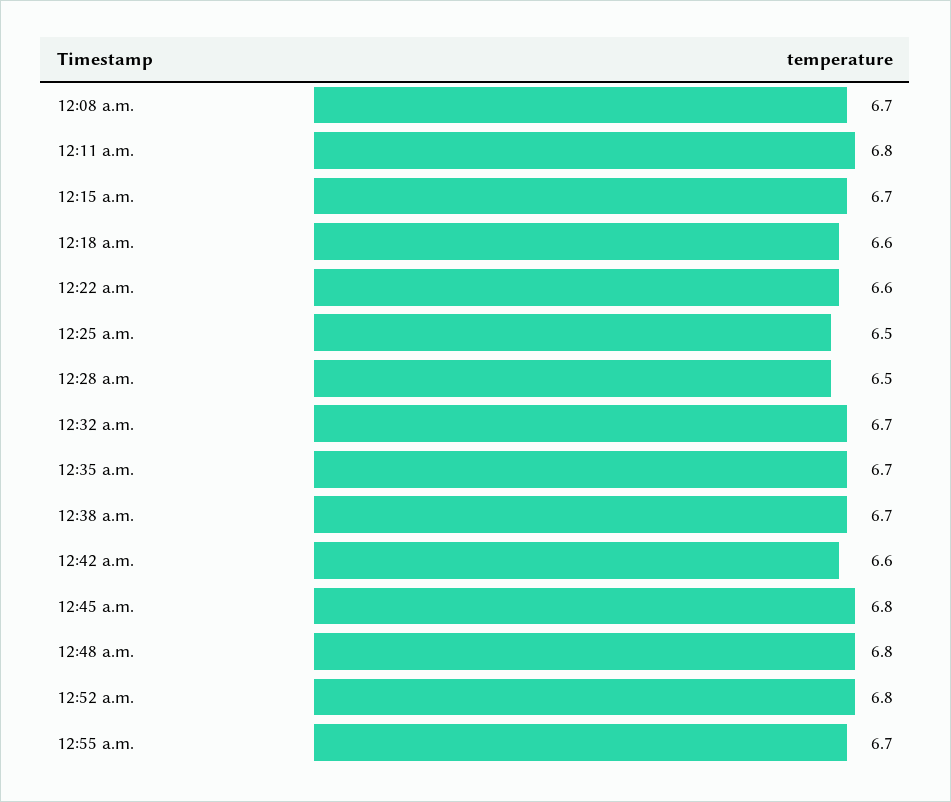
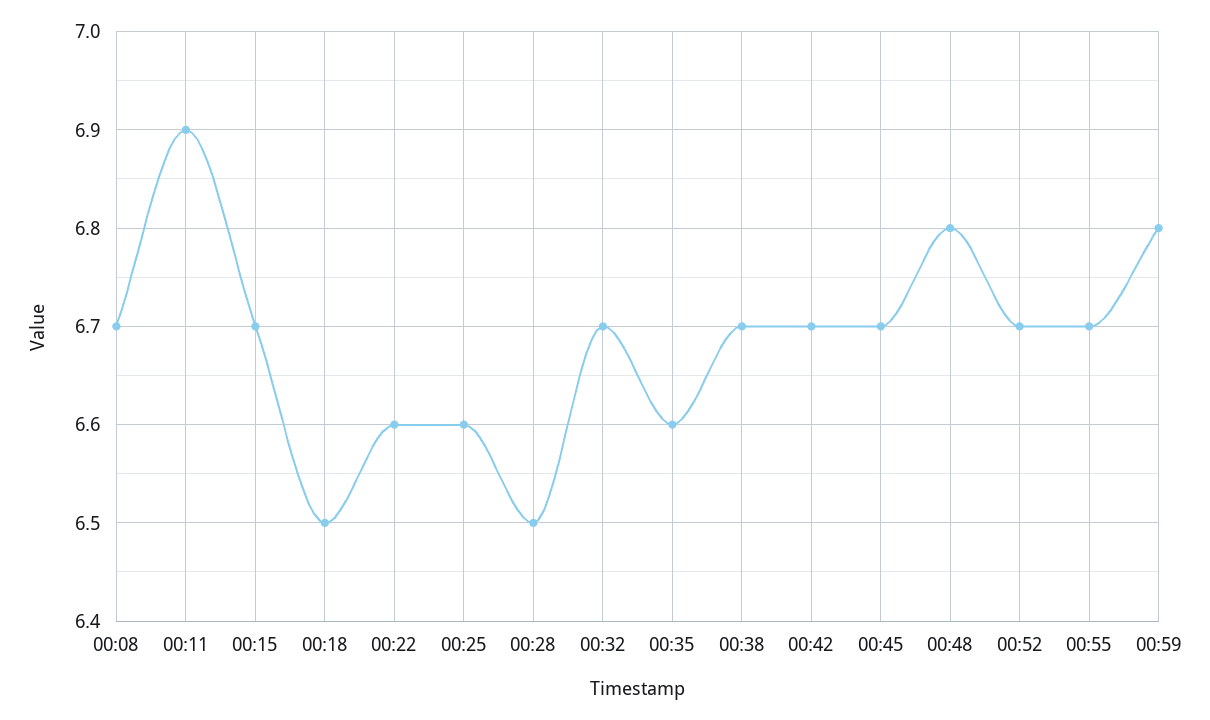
12:11 a.m.: 6.8 -> 6.9
12:18 a.m.: 6.6 -> 6.5
12:25 a.m.: 6.5 -> 6.6
12:35 a.m.: 6.7 -> 6.6
12:42 a.m.: 6.6 -> 6.7
12:45 a.m.: 6.8 -> 6.7
12:52 a.m.: 6.8 -> 6.7
00:59: none -> 6.8

